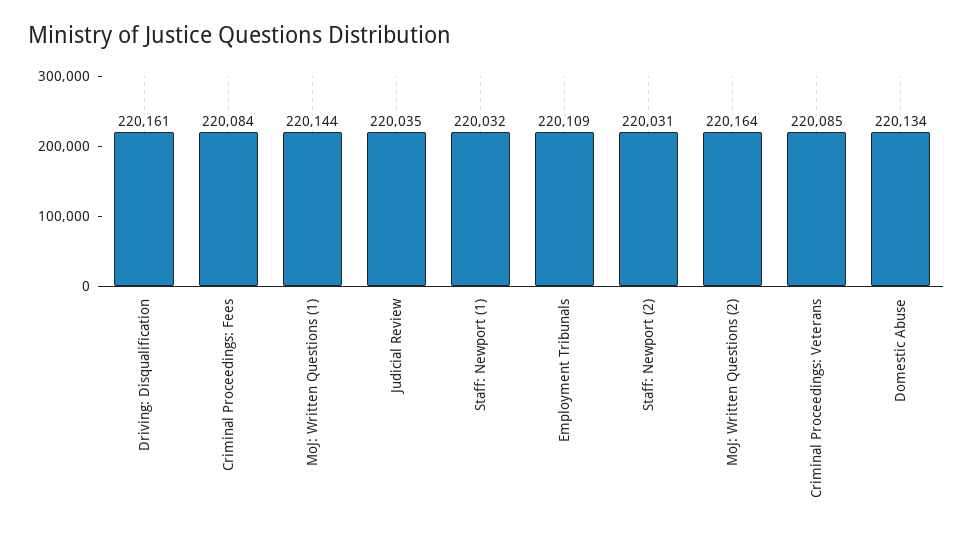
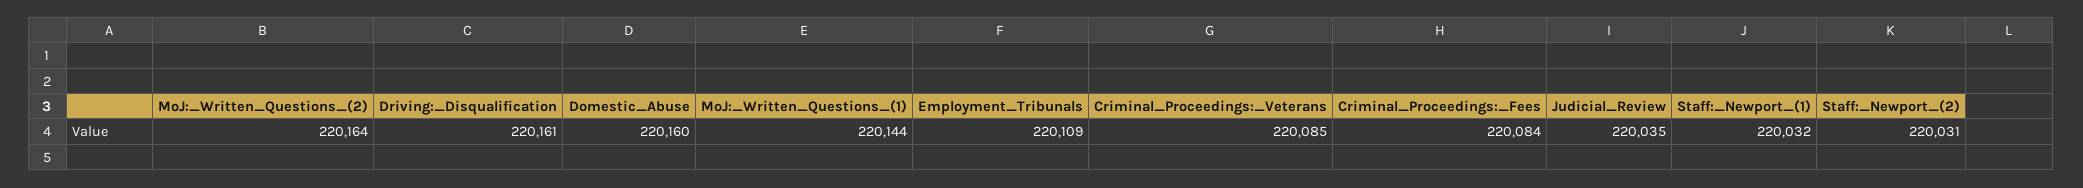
Domestic Abuse: 220134 -> 220160

